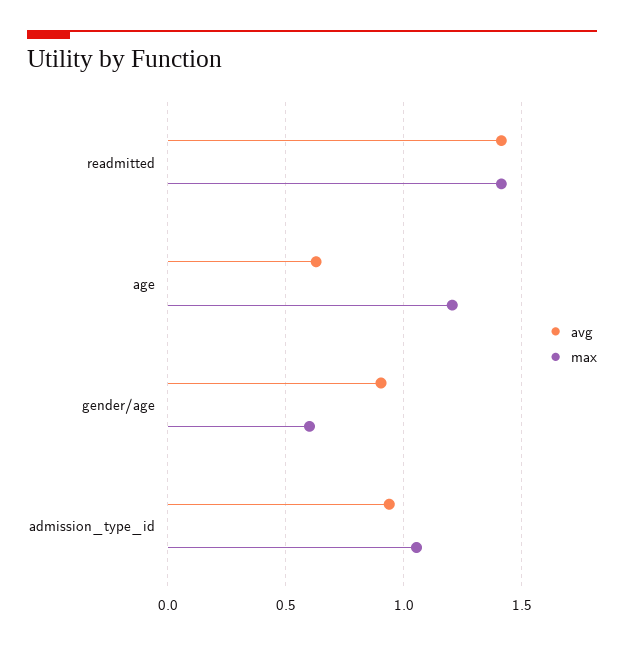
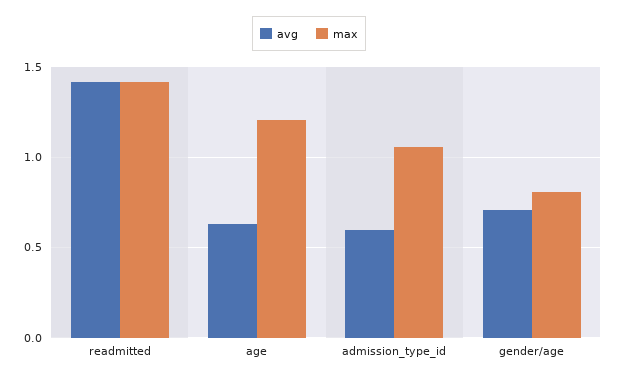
avg, gender/age: 0.9 -> 0.7
max, gender/age: 0.6 -> 0.8
avg, admission_type_id: 0.95 -> 0.6

